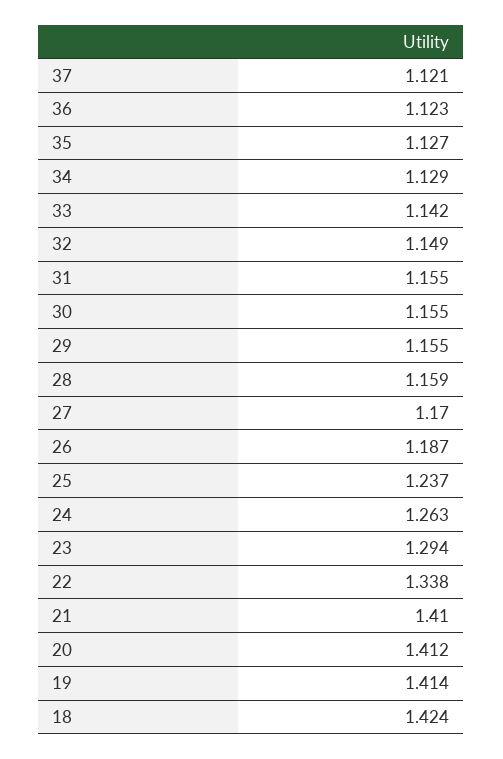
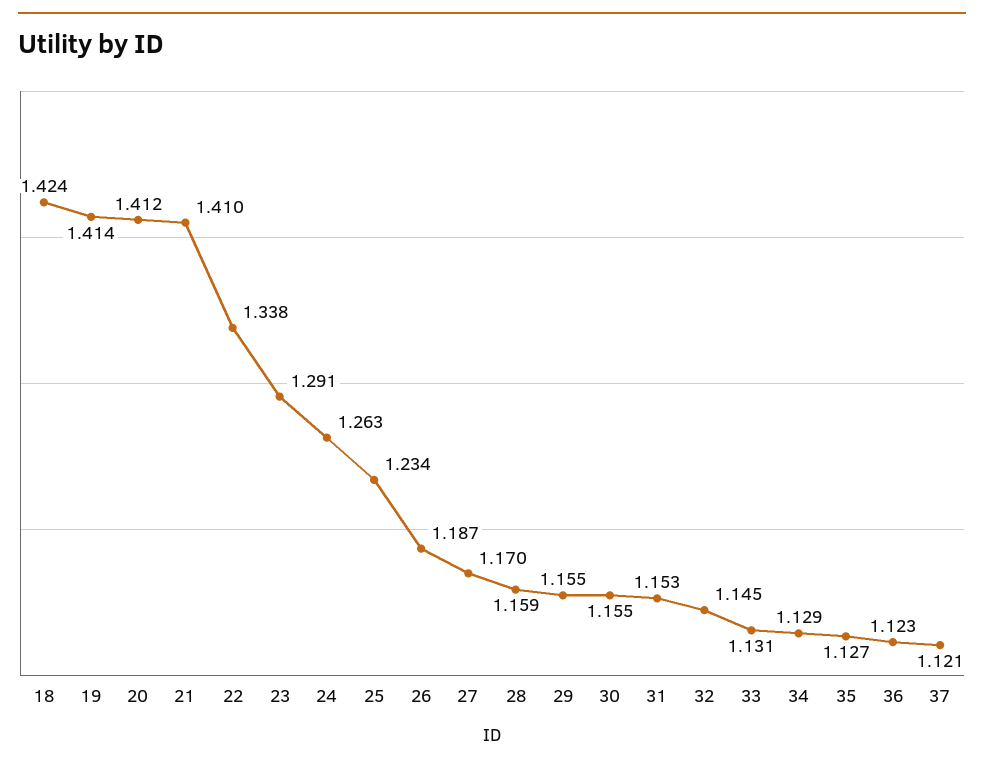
33: 1.142 -> 1.131
32: 1.149 -> 1.145
31: 1.155 -> 1.153
25: 1.237 -> 1.234
23: 1.294 -> 1.291

